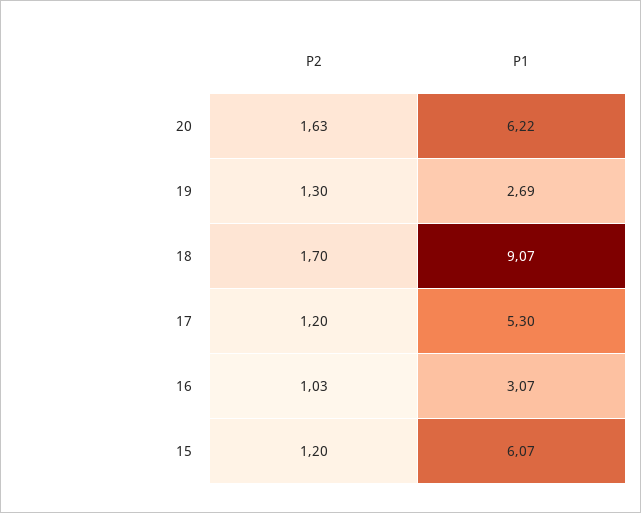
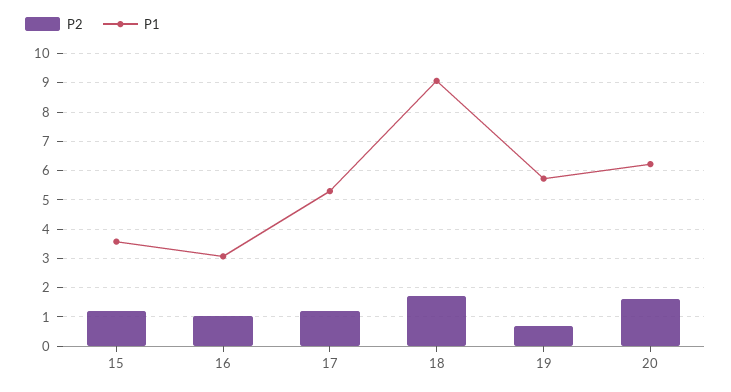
P2, 19: 1.3 -> 0.75
P1, 19: 2.69 -> 5.75
P1, 15: 6.07 -> 3.5

